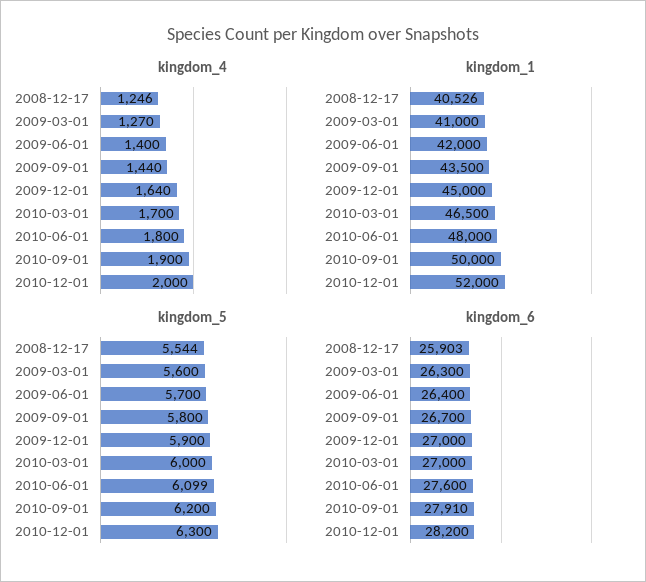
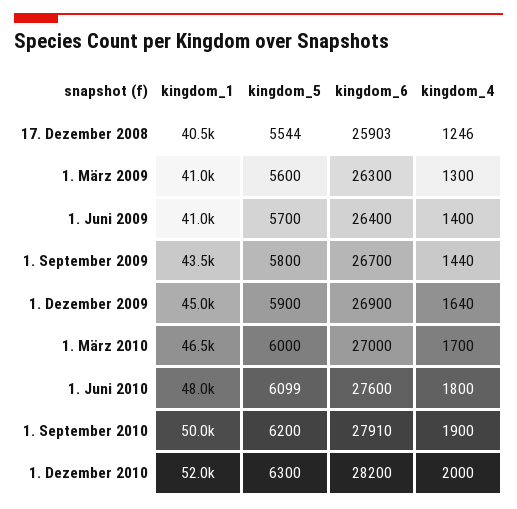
kingdom_4, 2009-03-01: 1270 -> 1300
kingdom_1, 2009-06-01: 42000 -> 41000
kingdom_6, 2009-12-01: 27000 -> 26900

